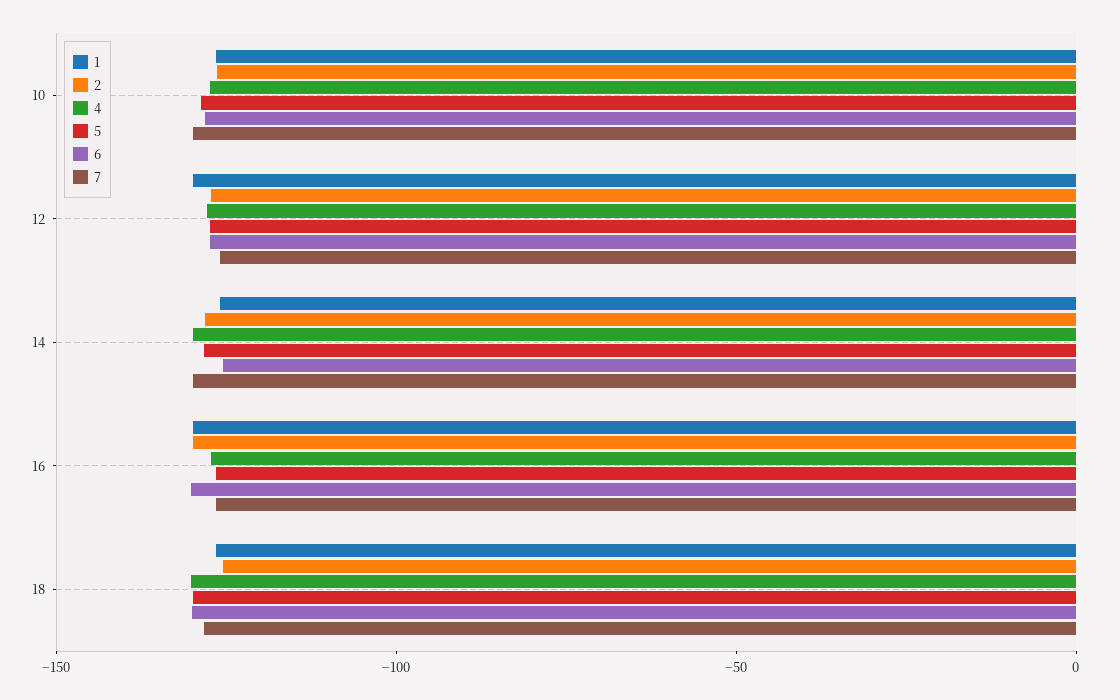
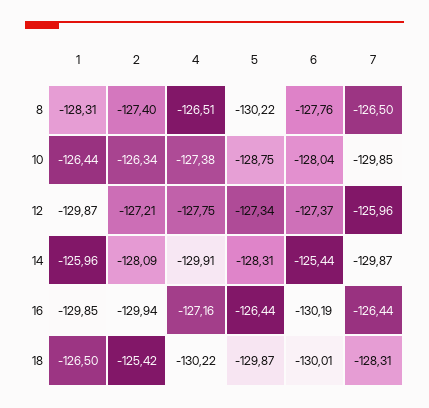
1, 8: none -> -128.31
2, 8: none -> -127.4
4, 8: none -> -126.51
5, 8: none -> -130.22
6, 8: none -> -127.76
7, 8: none -> -126.5

